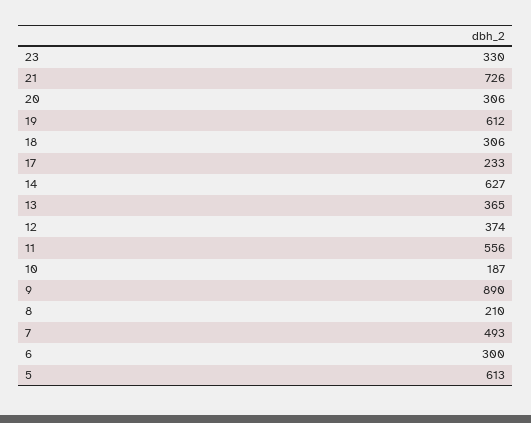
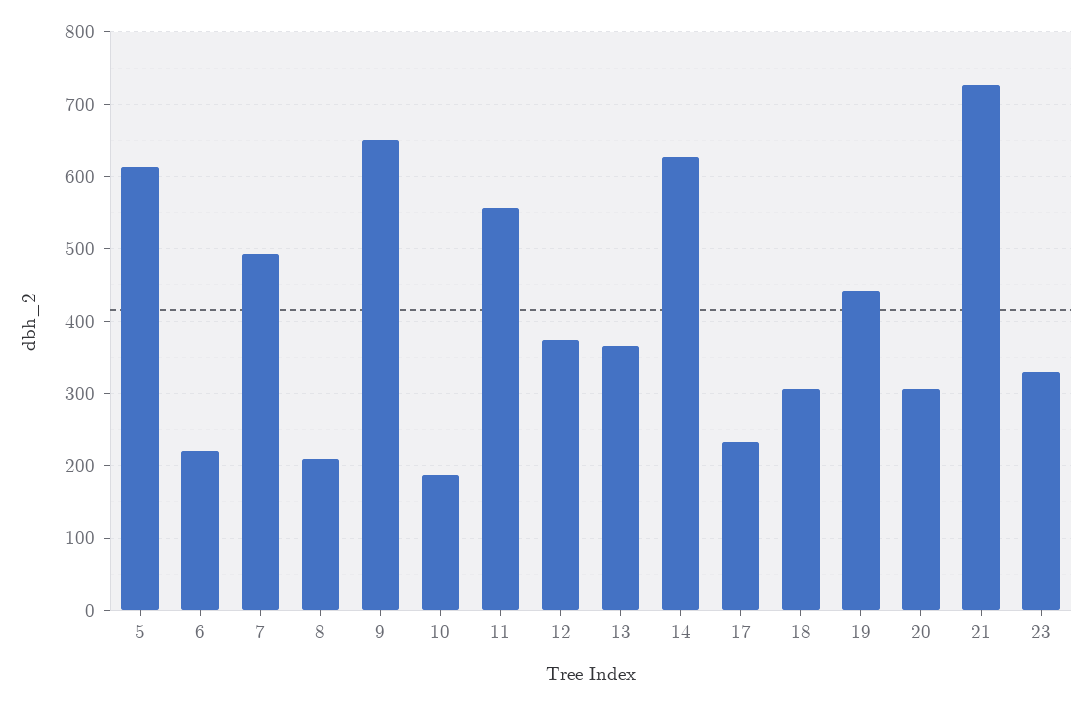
19: 612 -> 440
9: 890 -> 650
6: 300 -> 220

